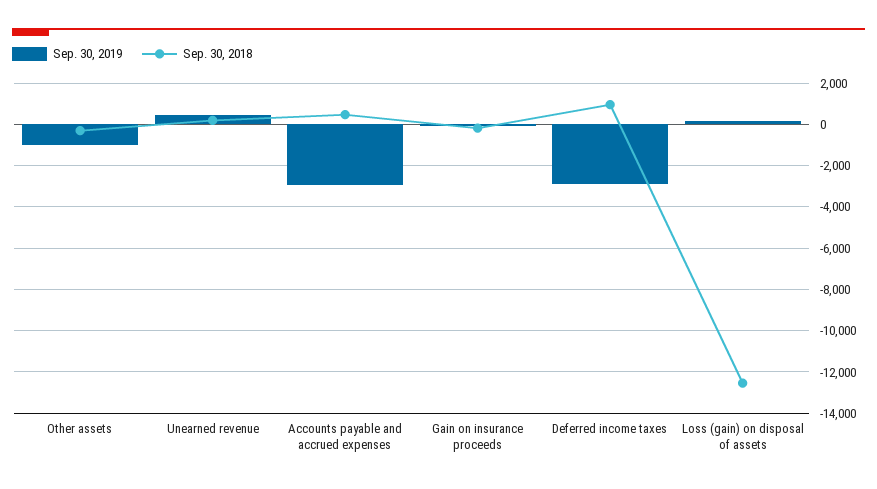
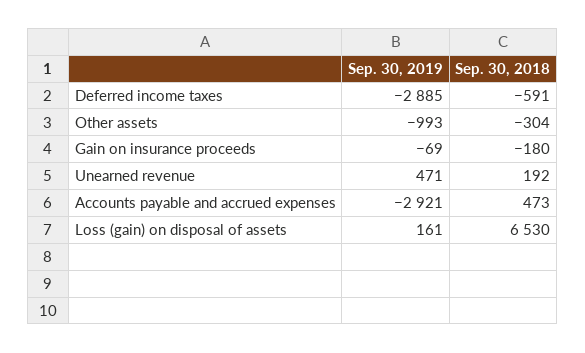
Sep. 30, 2018, Deferred income taxes: 1000 -> -591
Sep. 30, 2018, Loss (gain) on disposal of assets: -12500 -> 6530

